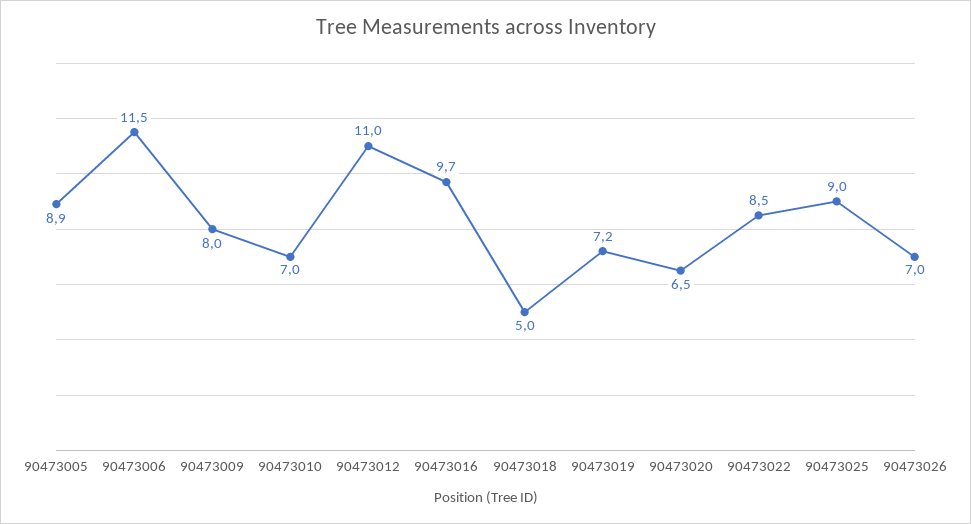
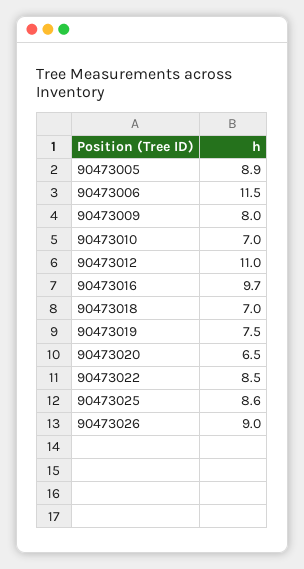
90473018: 5 -> 7
90473019: 7.2 -> 7.5
90473025: 9 -> 8.6
90473026: 7 -> 9

